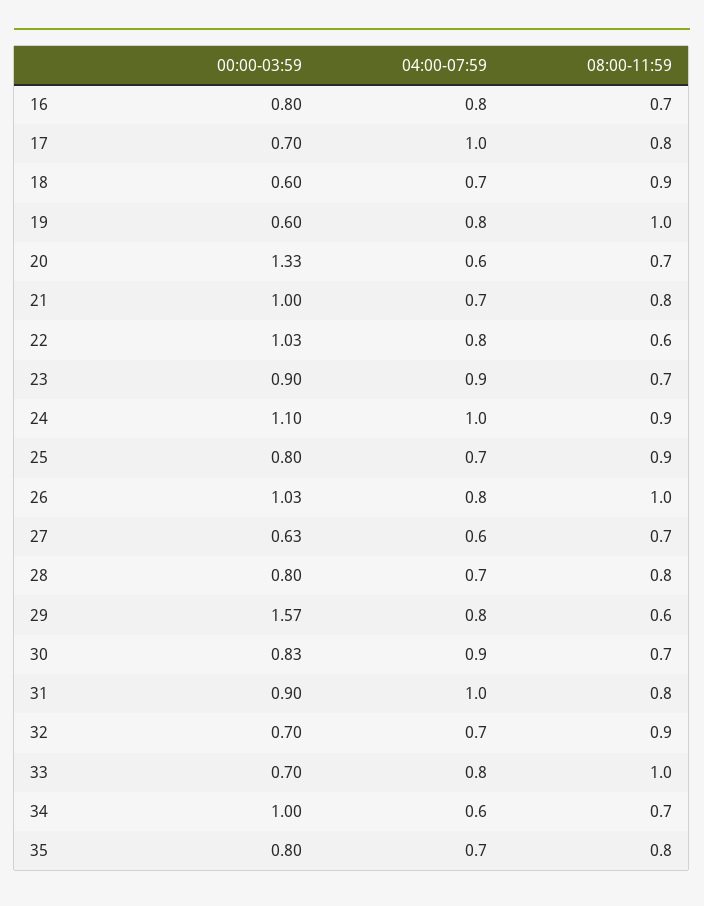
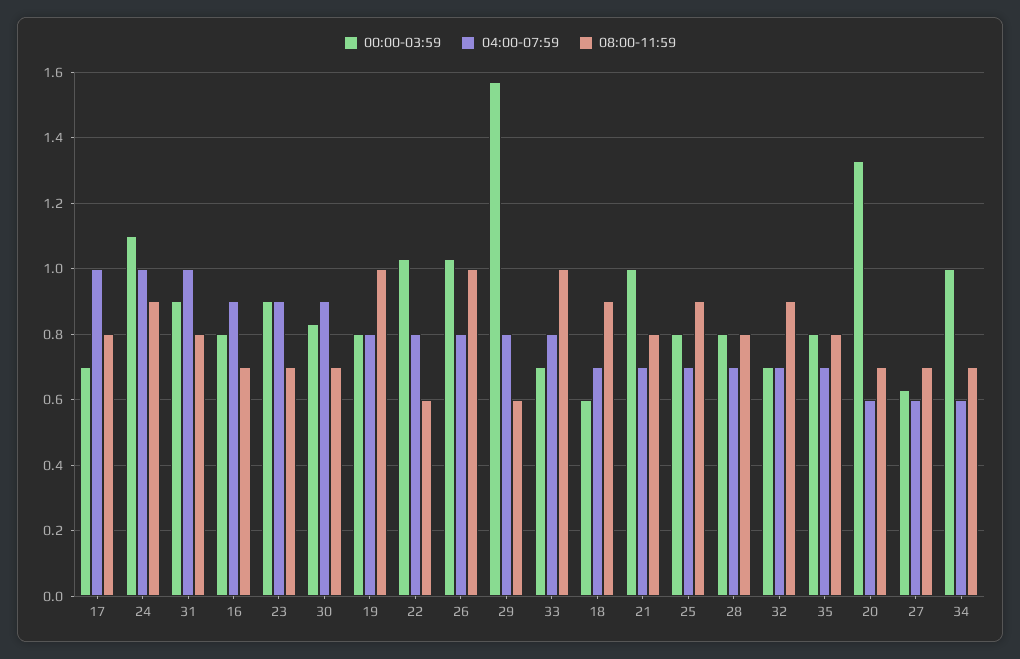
04:00-07:59, 16: 0.8 -> 0.9
00:00-03:59, 19: 0.6 -> 0.8

